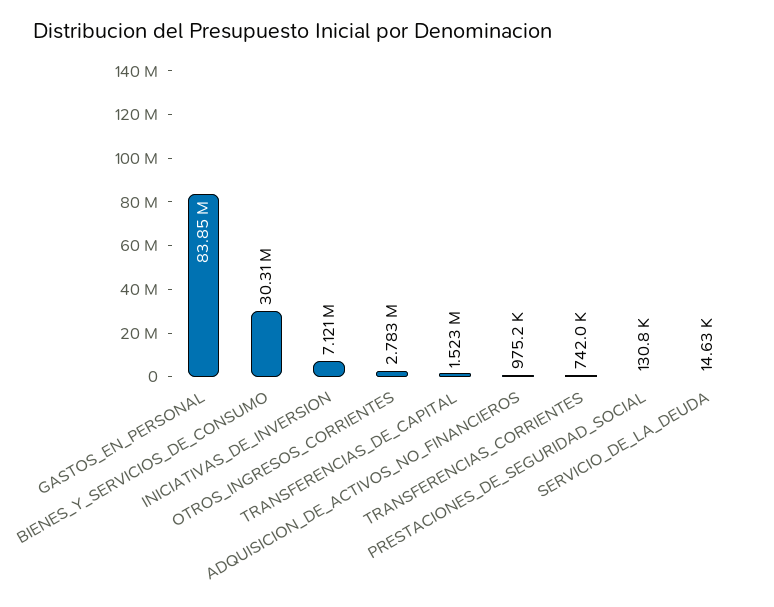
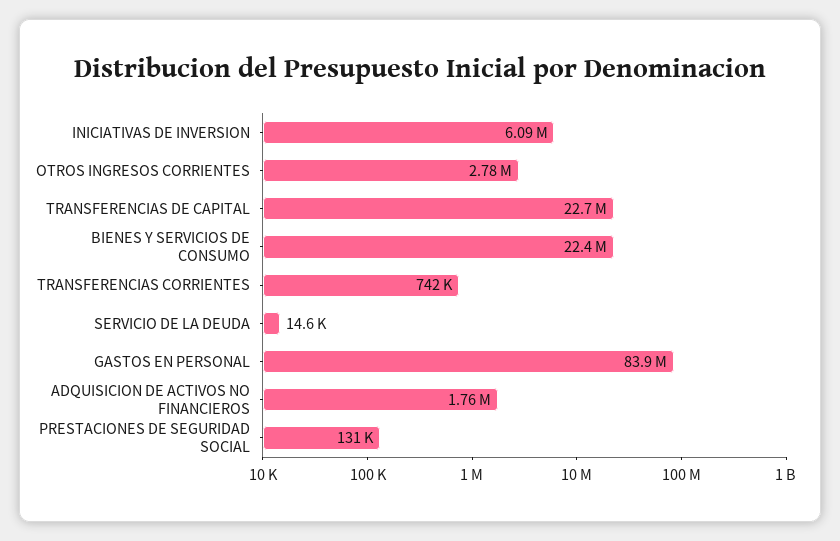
BIENES_Y_SERVICIOS_DE_CONSUMO: 30310000 -> 22400000
INICIATIVAS_DE_INVERSION: 7121000 -> 6090000
TRANSFERENCIAS_DE_CAPITAL: 1523000 -> 22700000
ADQUISICION_DE_ACTIVOS_NO_FINANCIEROS: 975200 -> 1760000

